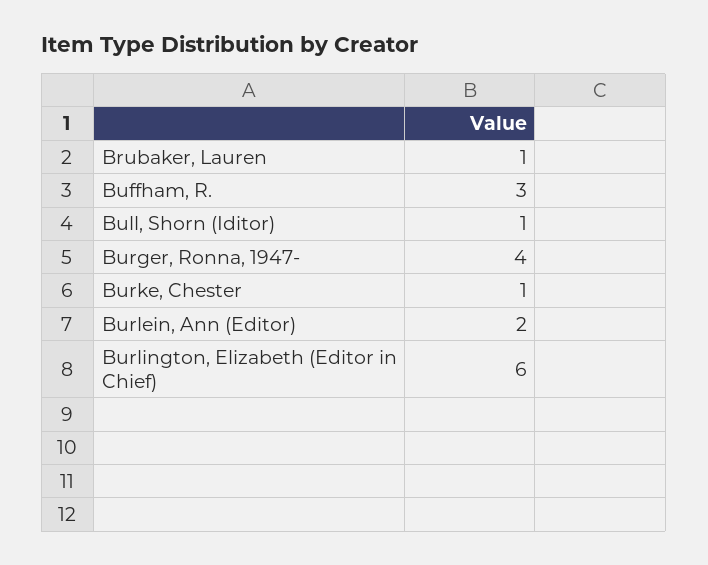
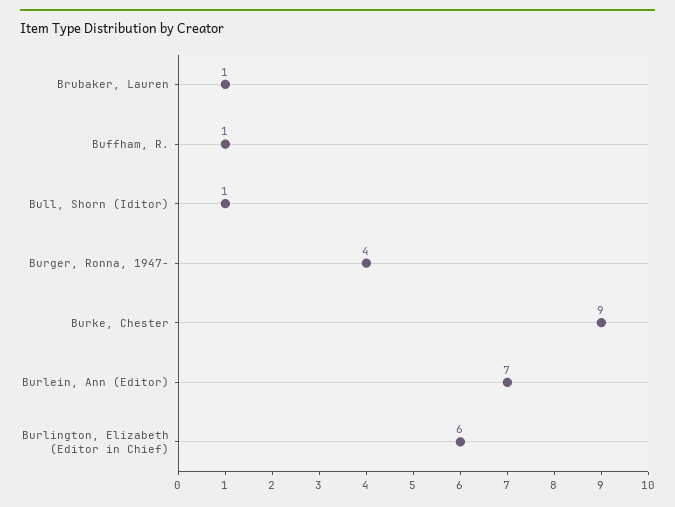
Buffham, R.: 3 -> 1
Burke, Chester: 1 -> 9
Burlein, Ann (Editor): 2 -> 7

